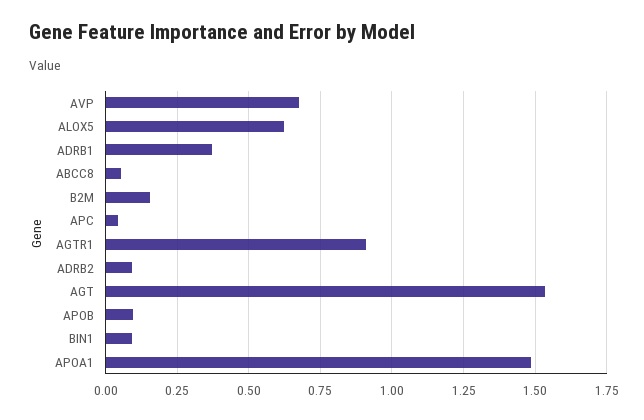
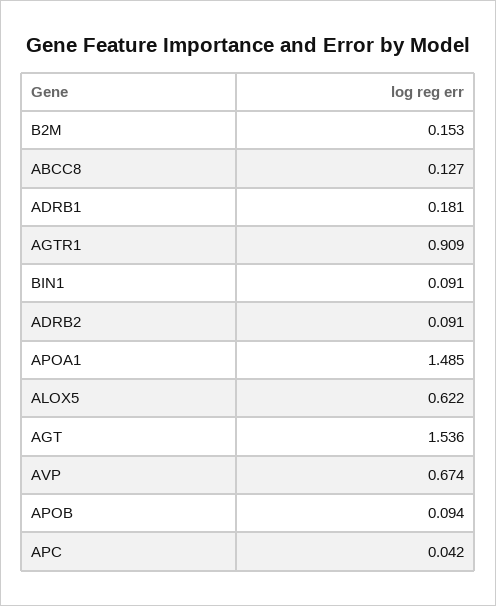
ADRB1: 0.375 -> 0.181
ABCC8: 0.05 -> 0.127

